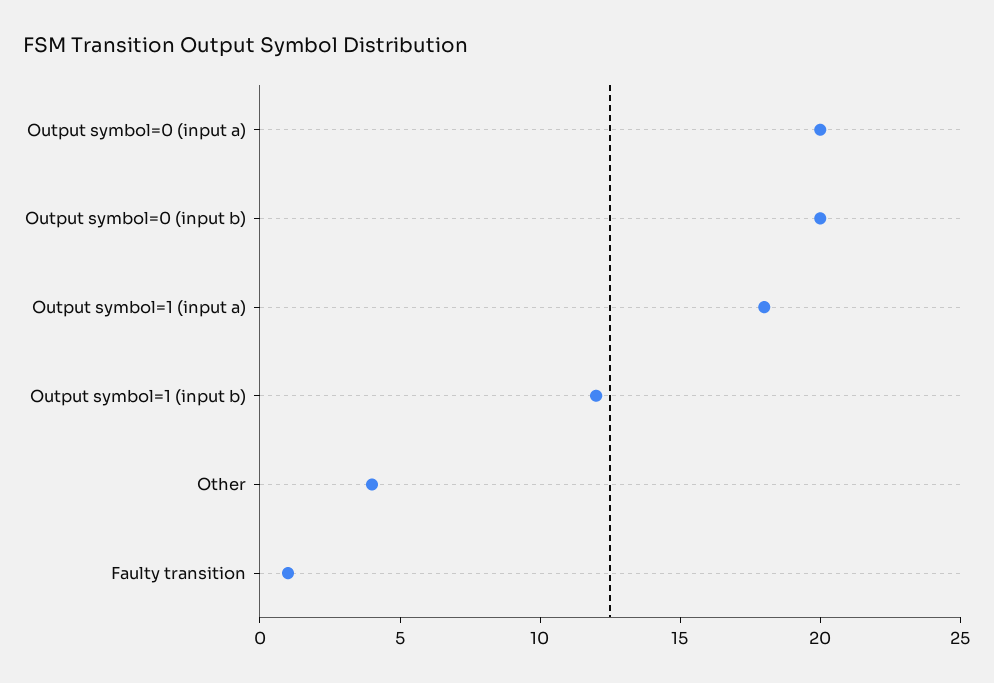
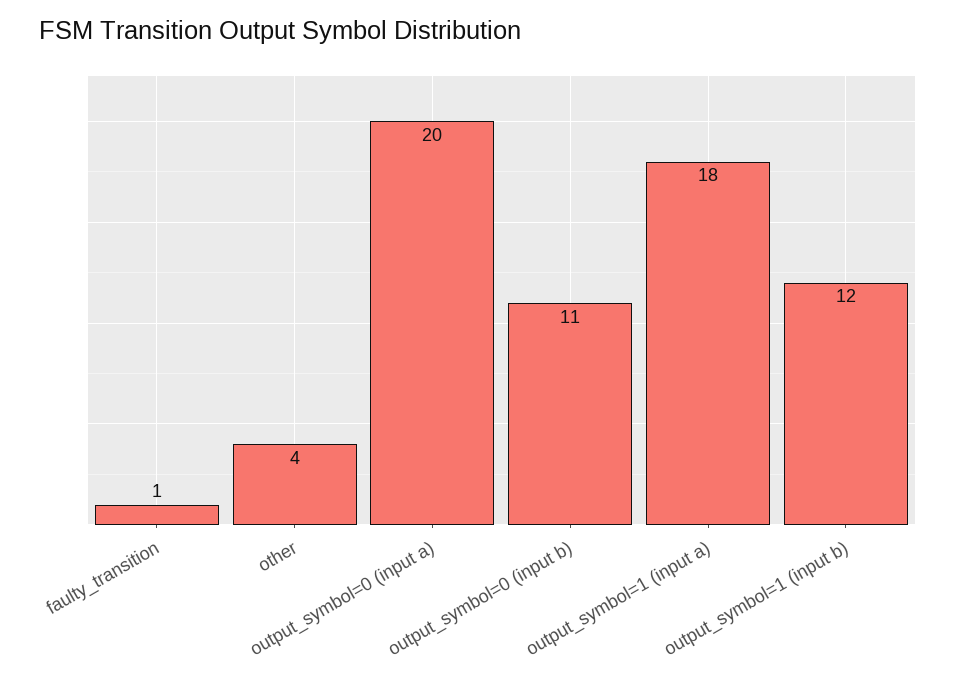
Output symbol=0 (input b): 20 -> 11

